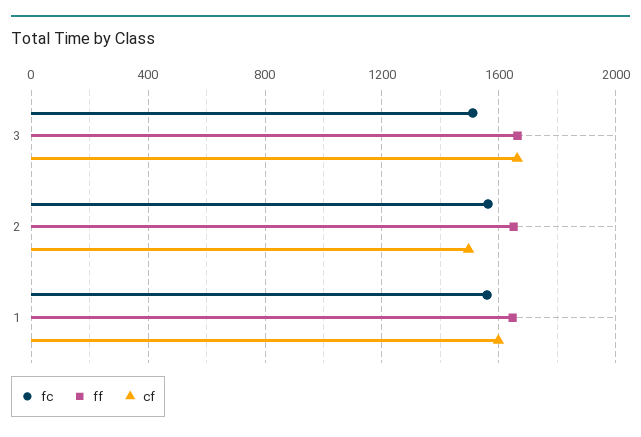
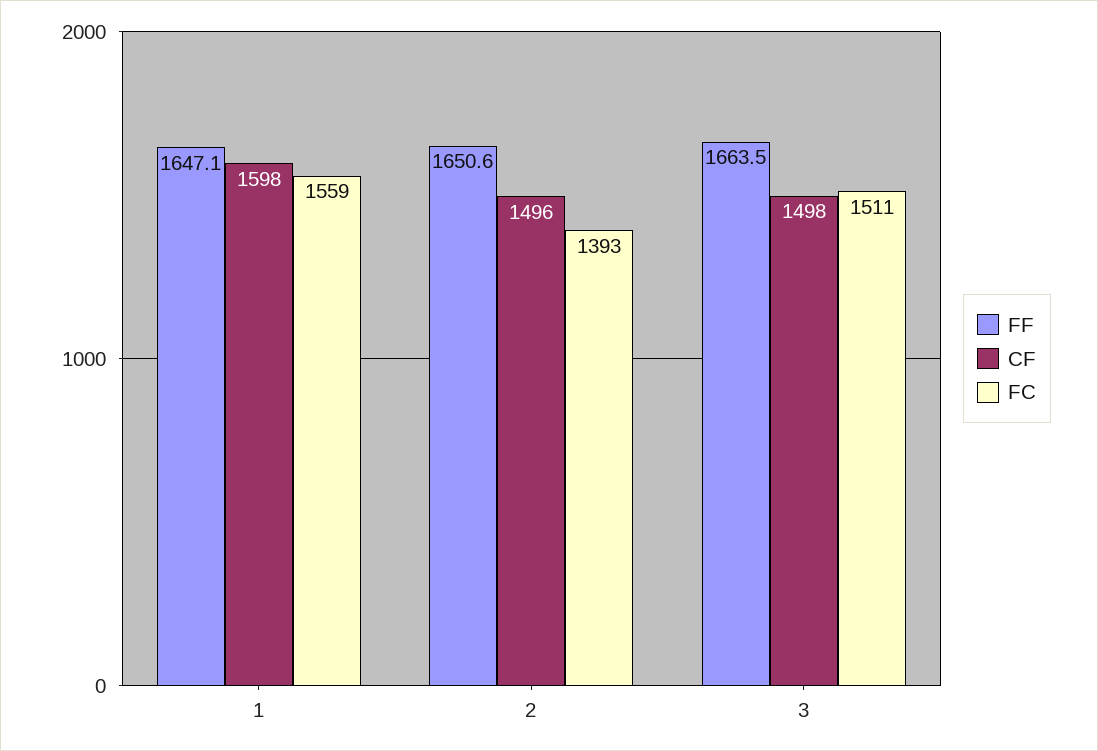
cf, 3: 1650 -> 1498
fc, 2: 1550 -> 1393

